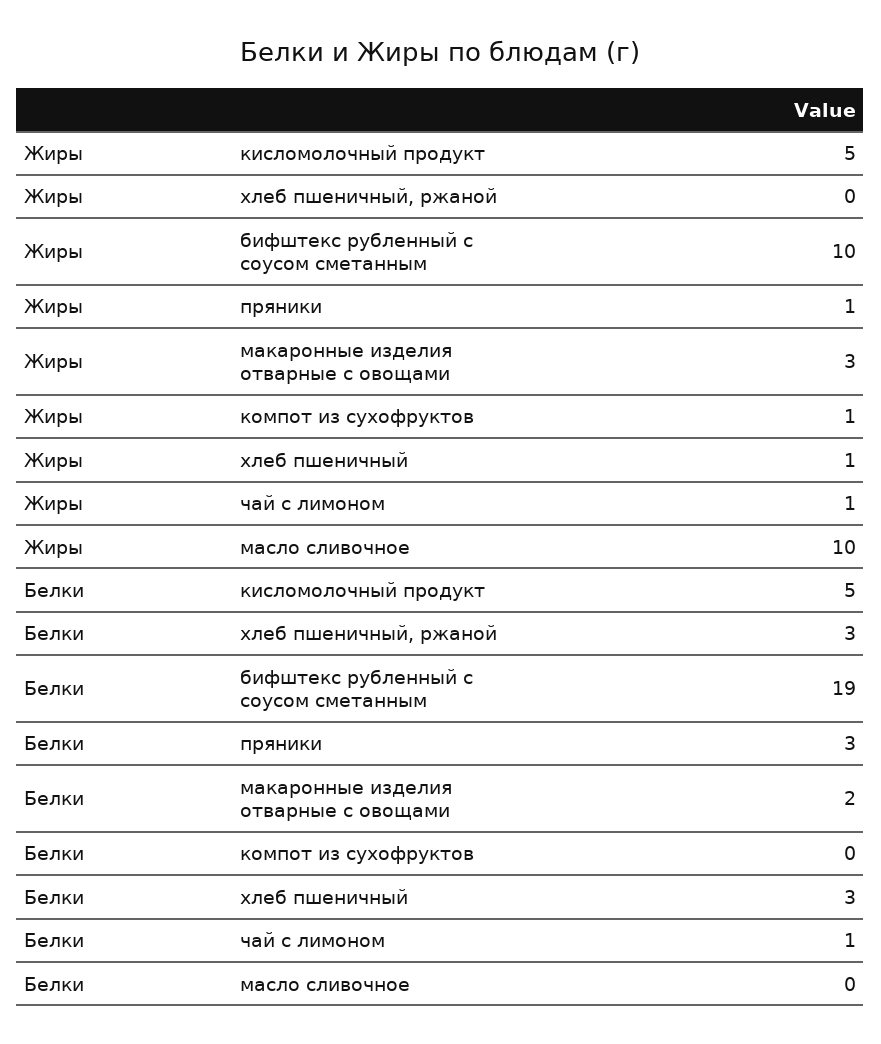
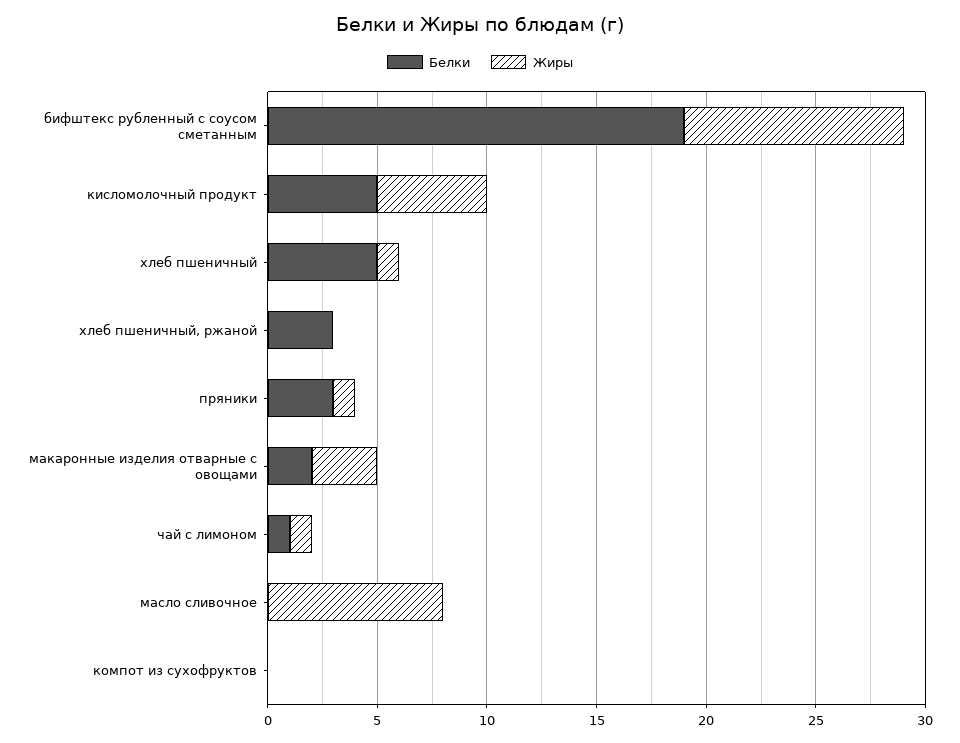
Жиры, компот из сухофруктов: 1 -> 0
Жиры, масло сливочное: 10 -> 8
Белки, хлеб пшеничный: 3 -> 5

